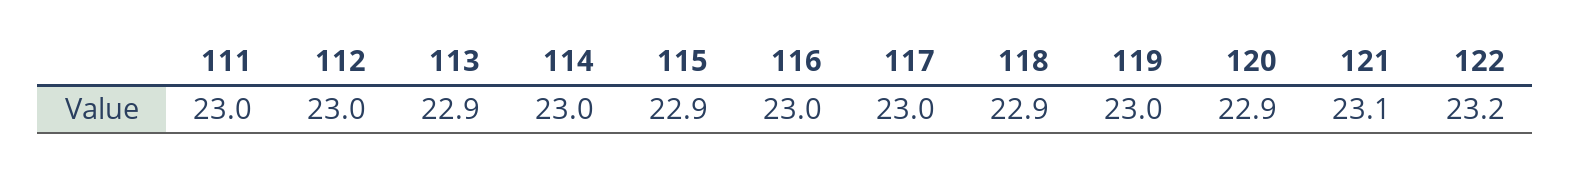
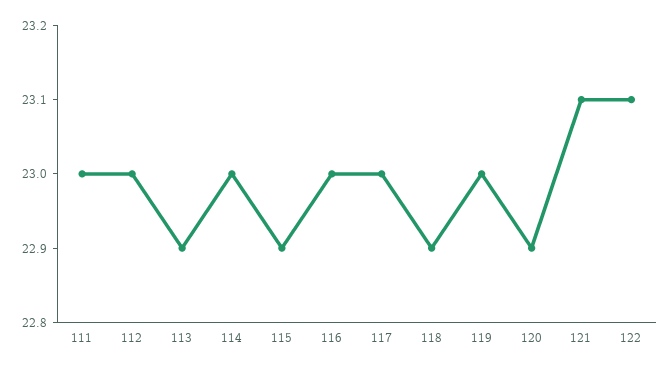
122: 23.2 -> 23.1

